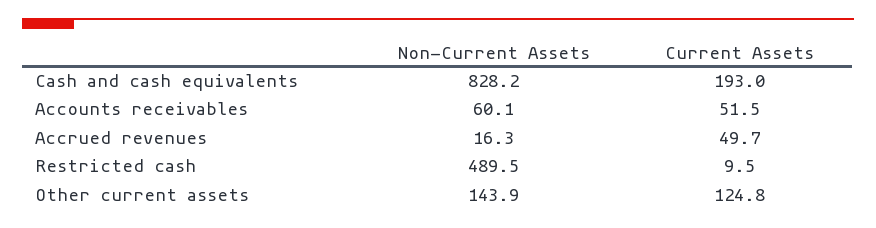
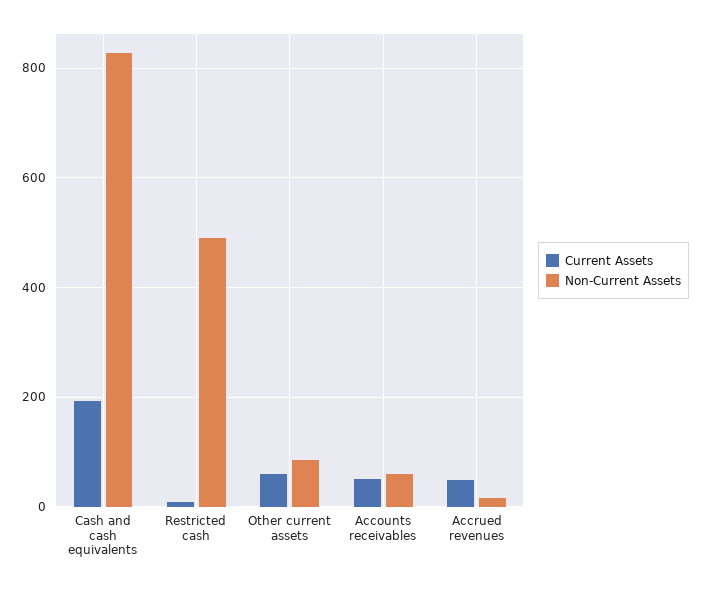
Non-Current Assets, Other current assets: 143.9 -> 80
Current Assets, Other current assets: 124.8 -> 60

